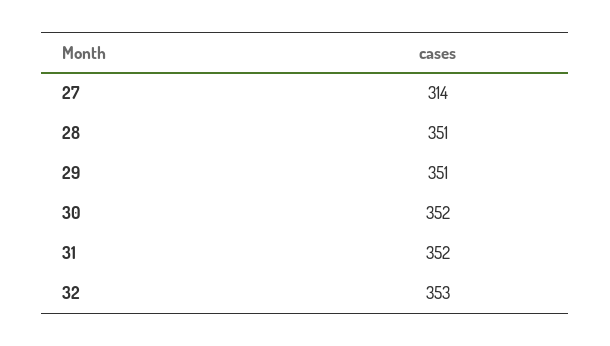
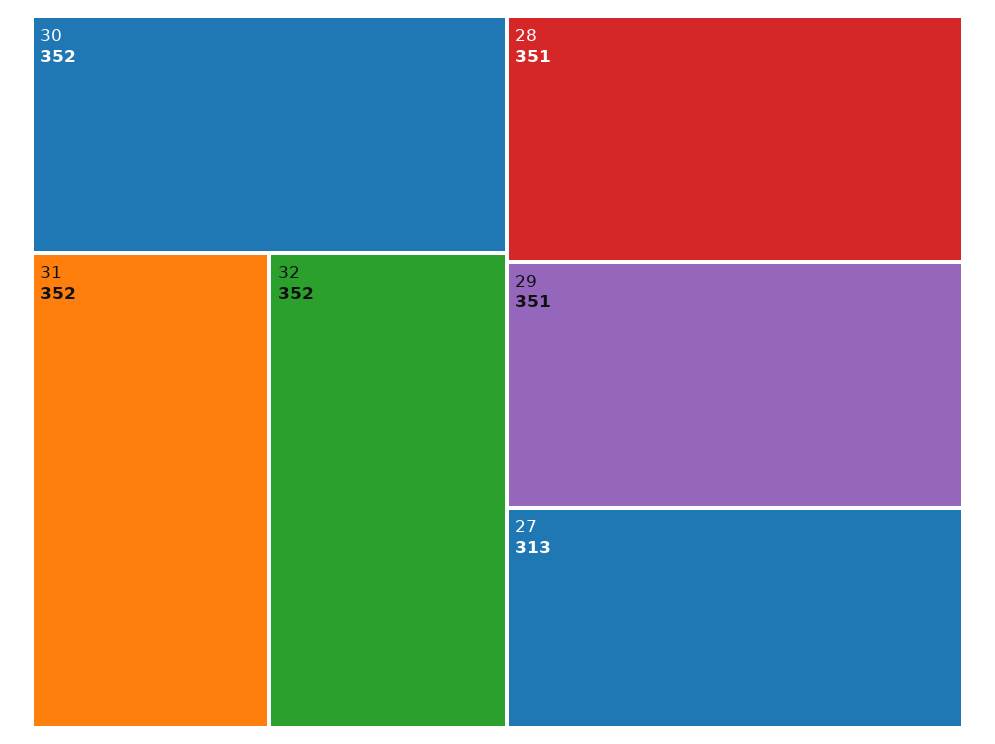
27: 314 -> 313
32: 353 -> 352

